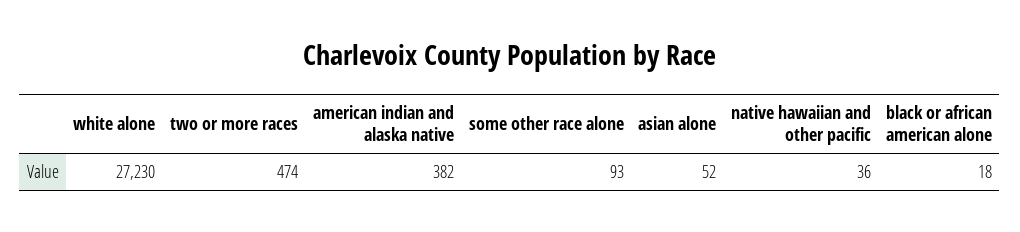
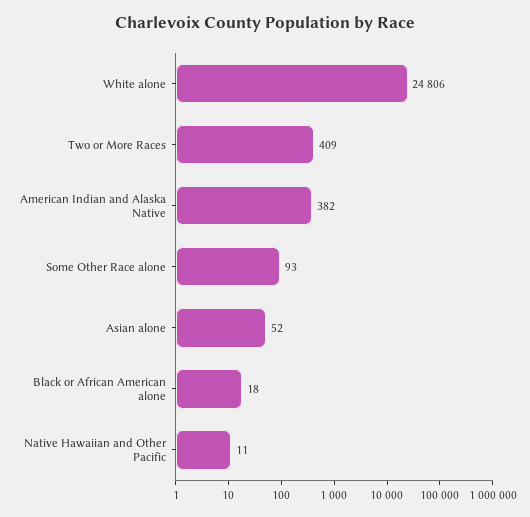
white alone: 27230 -> 24806
two or more races: 474 -> 409
native hawaiian and other pacific: 36 -> 11

